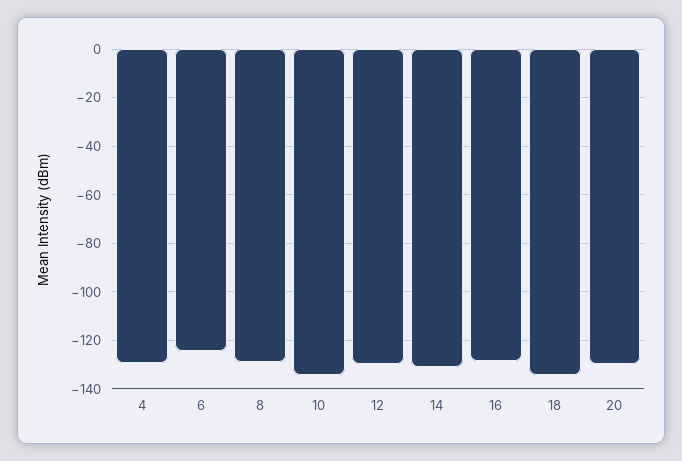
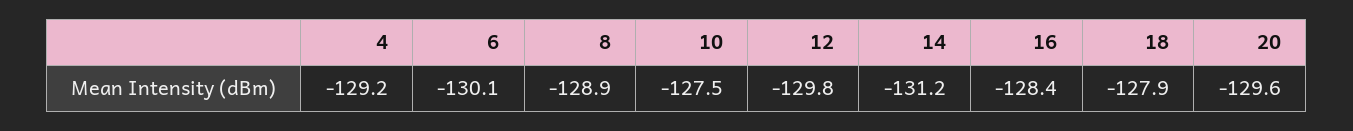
6: -125 -> -130.1
10: -135 -> -127.5
18: -135 -> -127.9

